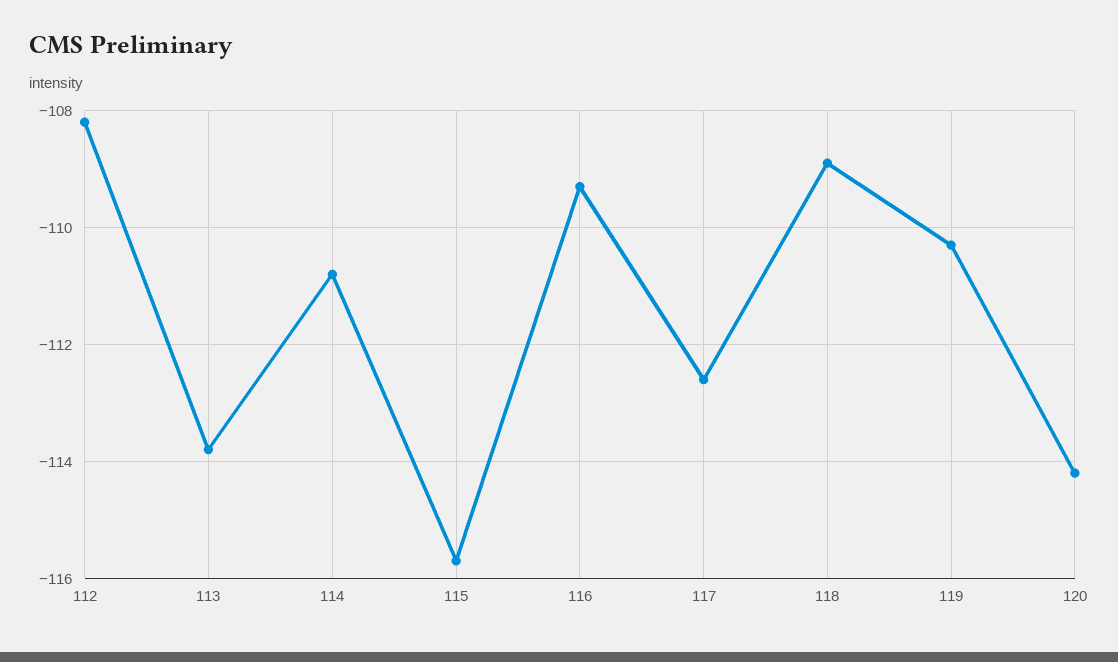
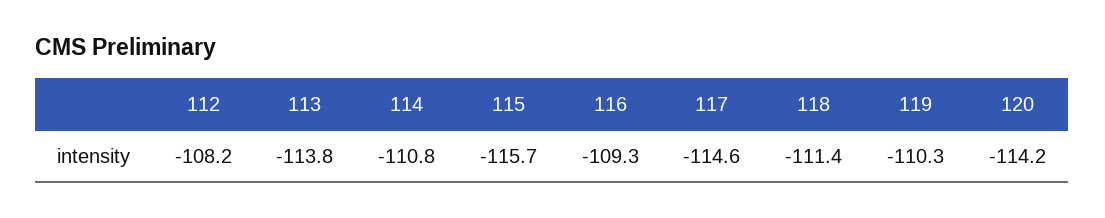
117: -112.5 -> -114.6
118: -109 -> -111.4

